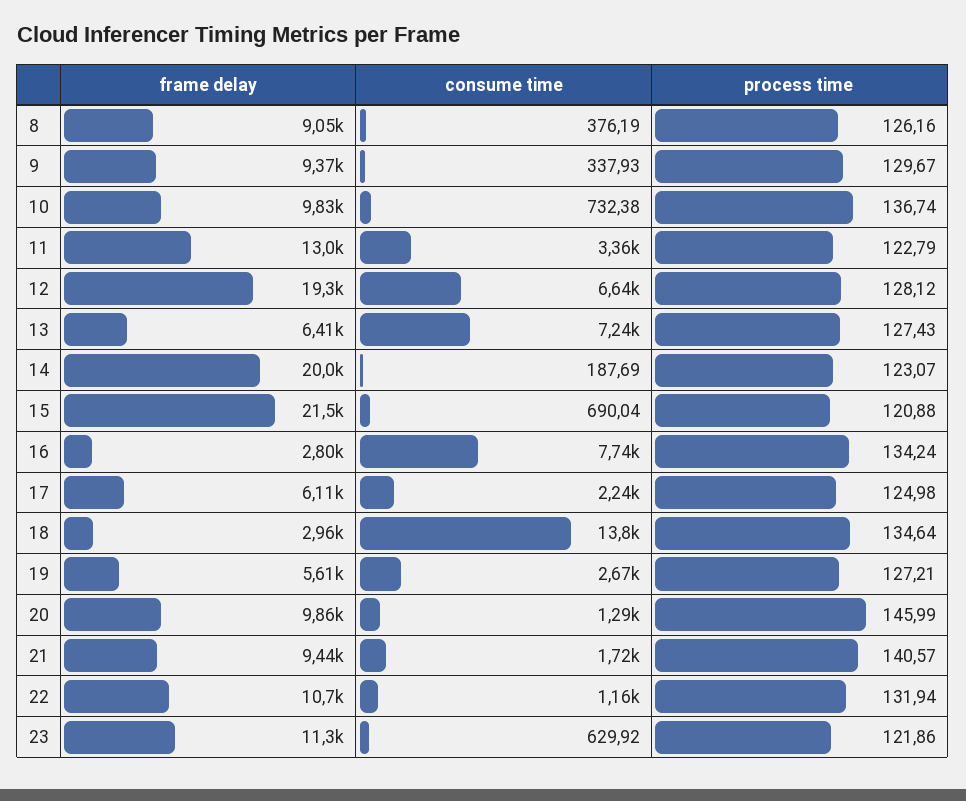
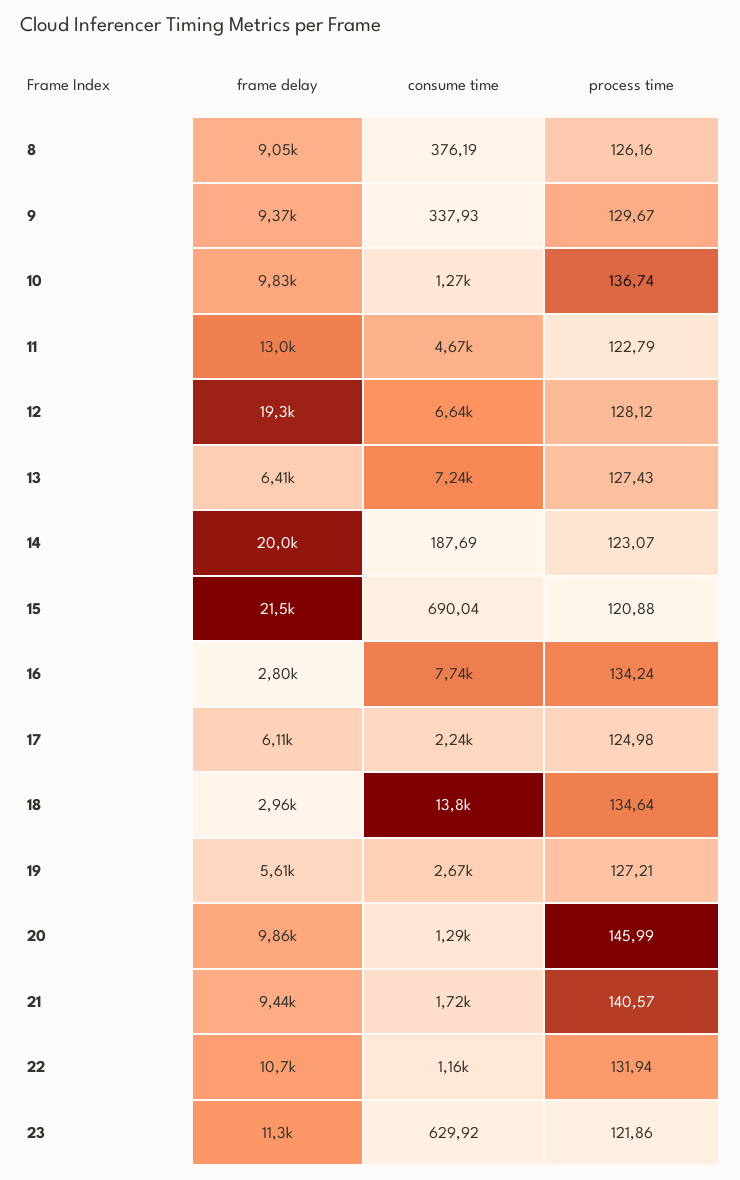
consume time, 10: 732.38 -> 1270
consume time, 11: 3360 -> 4670

